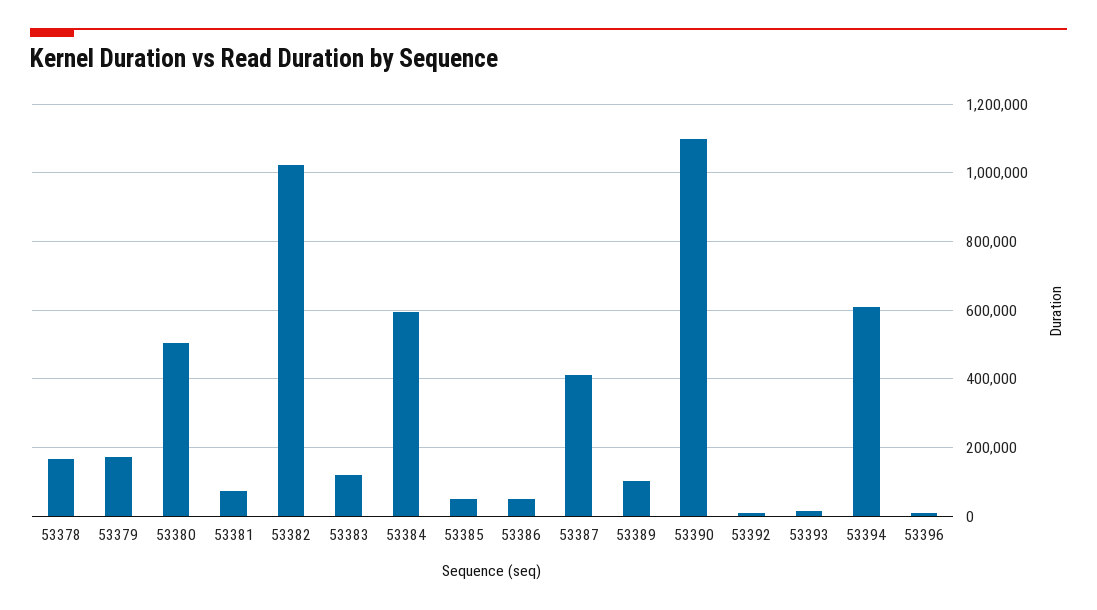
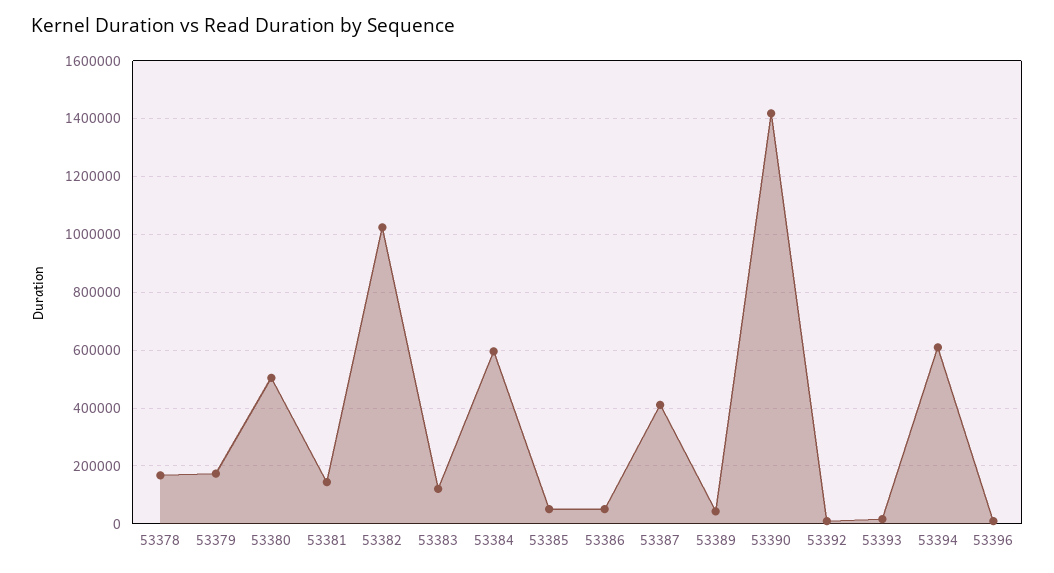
53381: 80000 -> 150000
53389: 100000 -> 50000
53390: 1100000 -> 1425000

